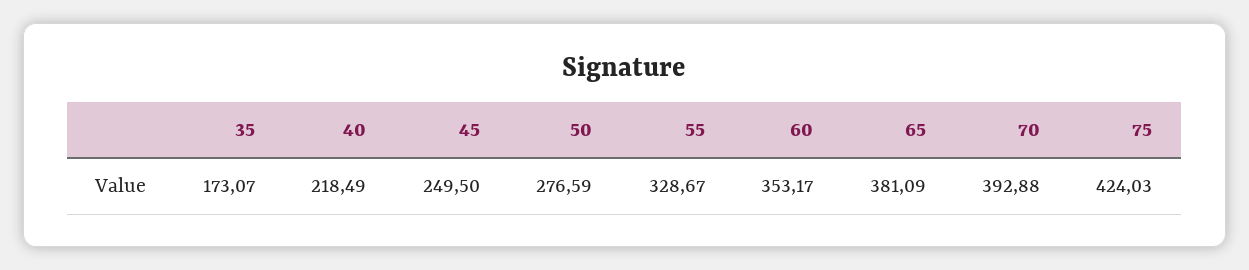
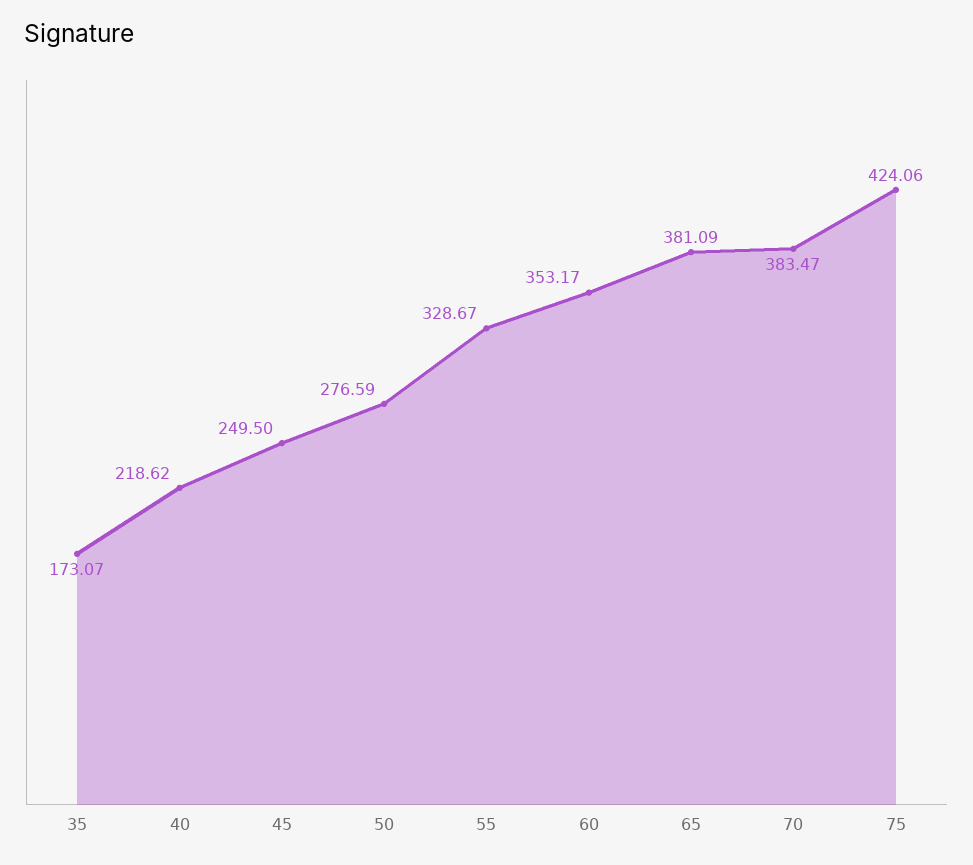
40: 218.49 -> 218.62
70: 392.88 -> 383.47
75: 424.03 -> 424.06

